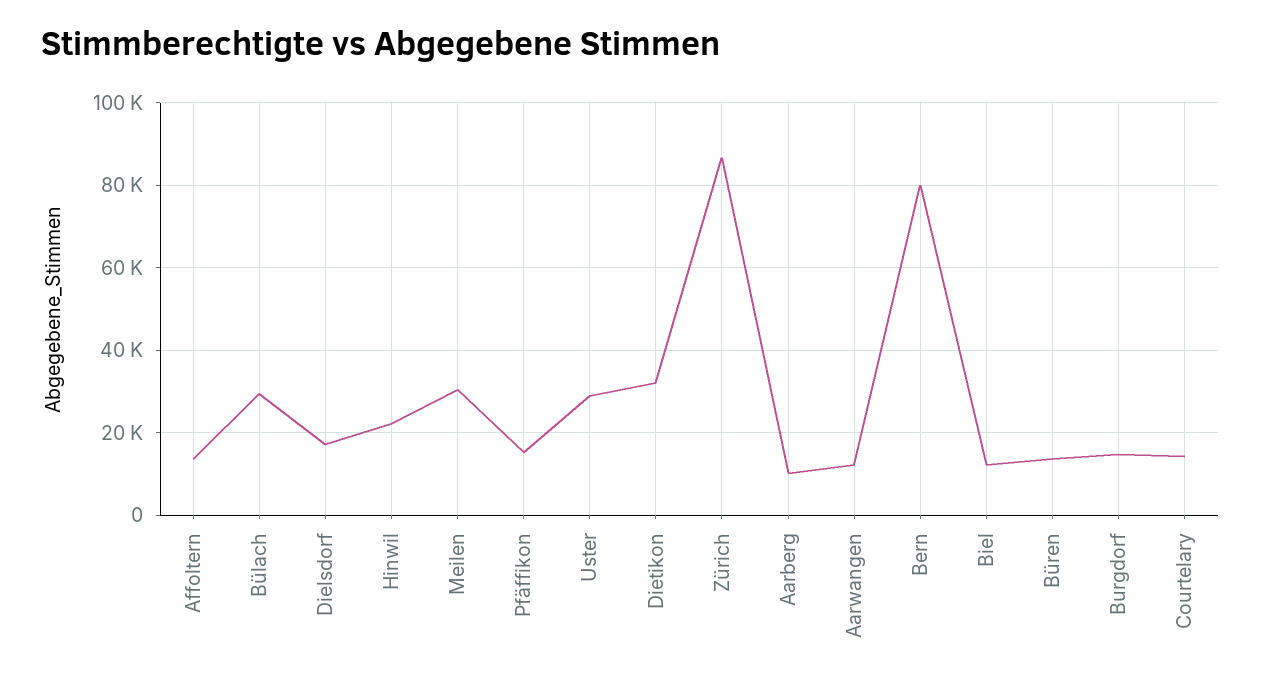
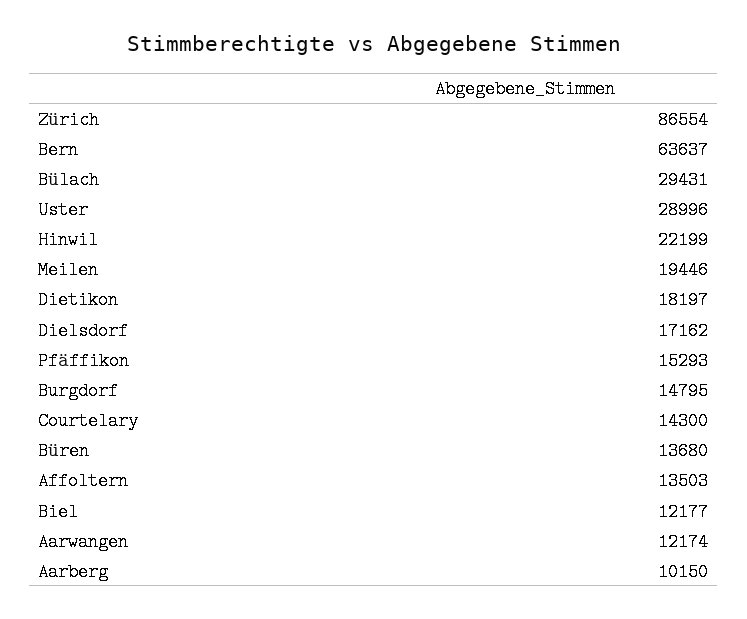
Meilen: 30000 -> 19446
Dietikon: 32000 -> 18197
Bern: 80000 -> 63637

